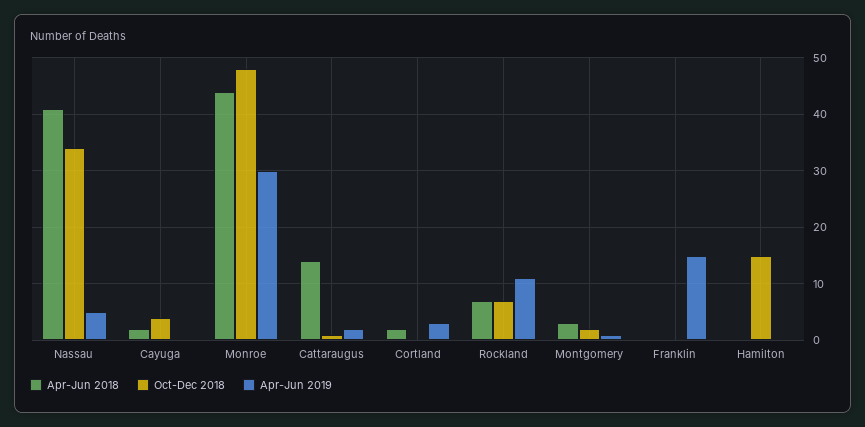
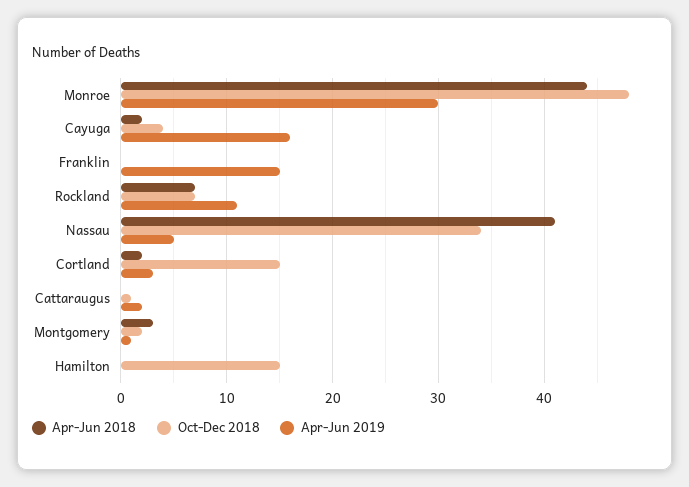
Apr-Jun 2019, Cayuga: 0 -> 16
Apr-Jun 2018, Cattaraugus: 15 -> 0
Oct-Dec 2018, Cortland: 0 -> 15

